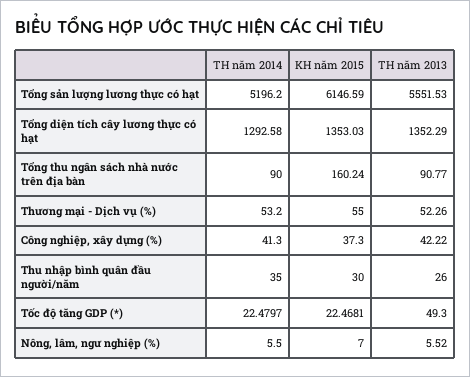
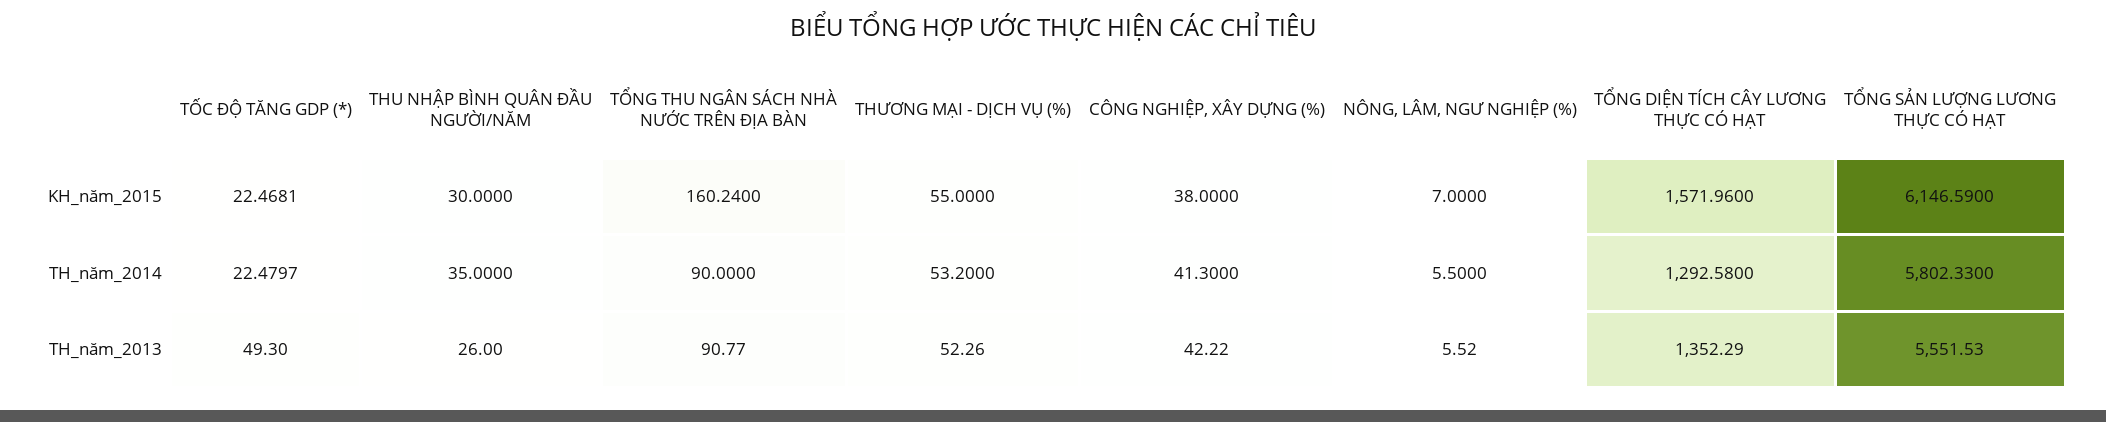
TH năm 2014, Tổng sản lượng lương thực có hạt: 5196.2 -> 5802.33
KH năm 2015, Tổng diện tích cây lương thực có hạt: 1353.03 -> 1571.96
KH năm 2015, Công nghiệp, xây dựng (%): 37.3 -> 38

